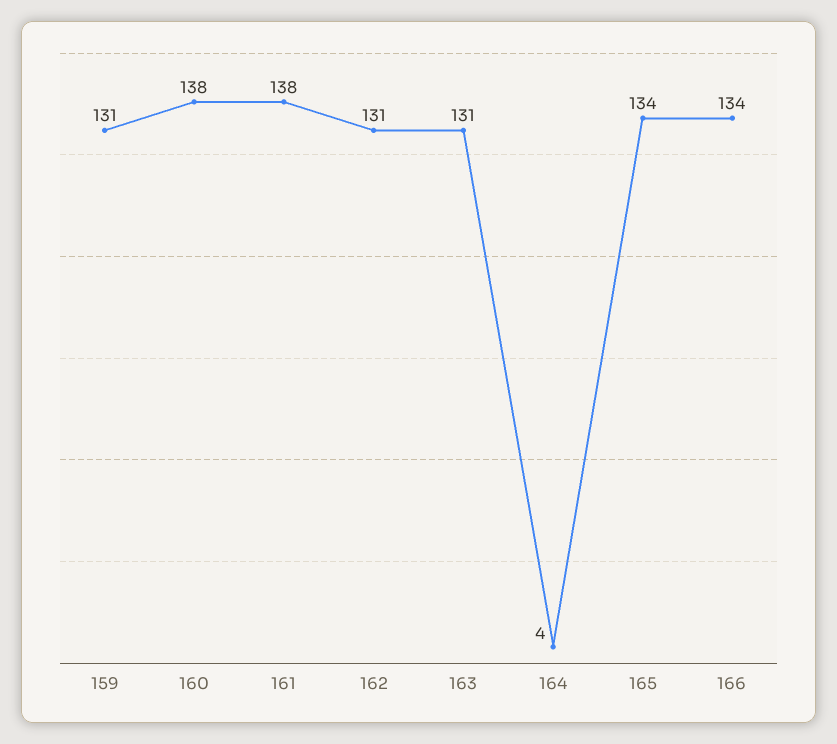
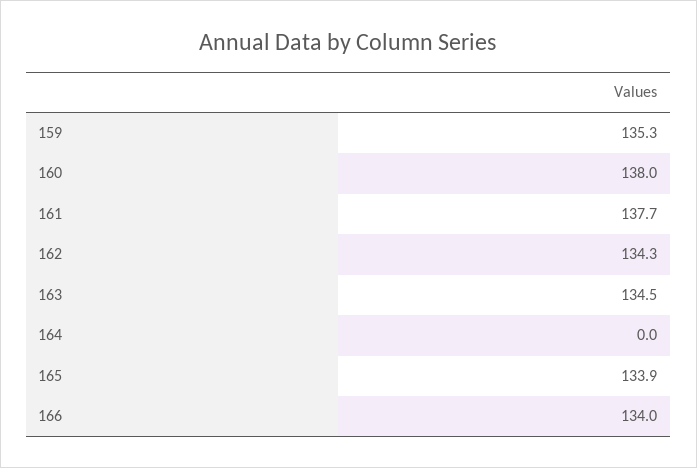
159: 131 -> 135.3
162: 131 -> 134.3
163: 131 -> 134.5
164: 4 -> 0

